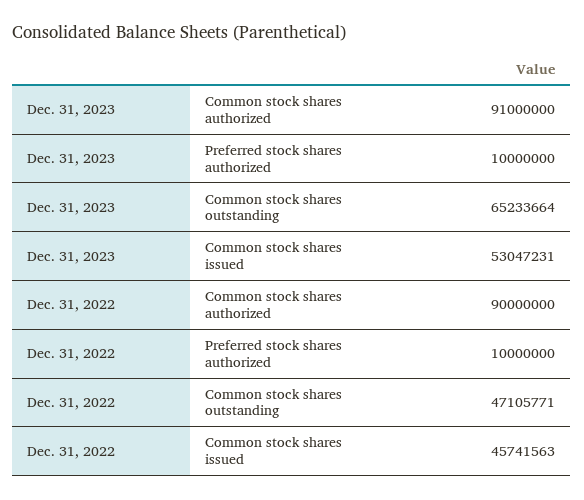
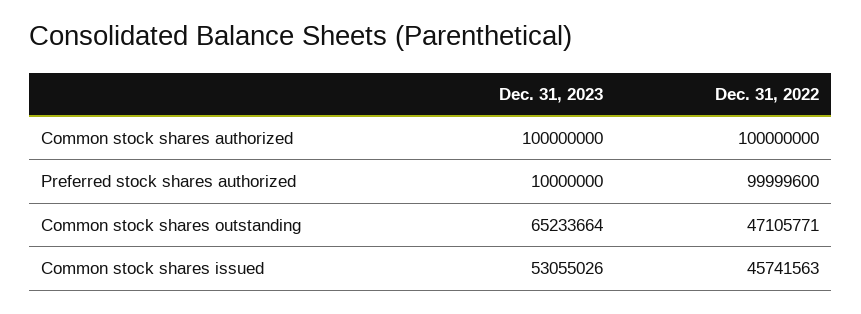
Dec. 31, 2023, Common stock shares authorized: 91000000 -> 100000000
Dec. 31, 2023, Common stock shares issued: 53047231 -> 53055026
Dec. 31, 2022, Common stock shares authorized: 90000000 -> 100000000
Dec. 31, 2022, Preferred stock shares authorized: 10000000 -> 99999600

